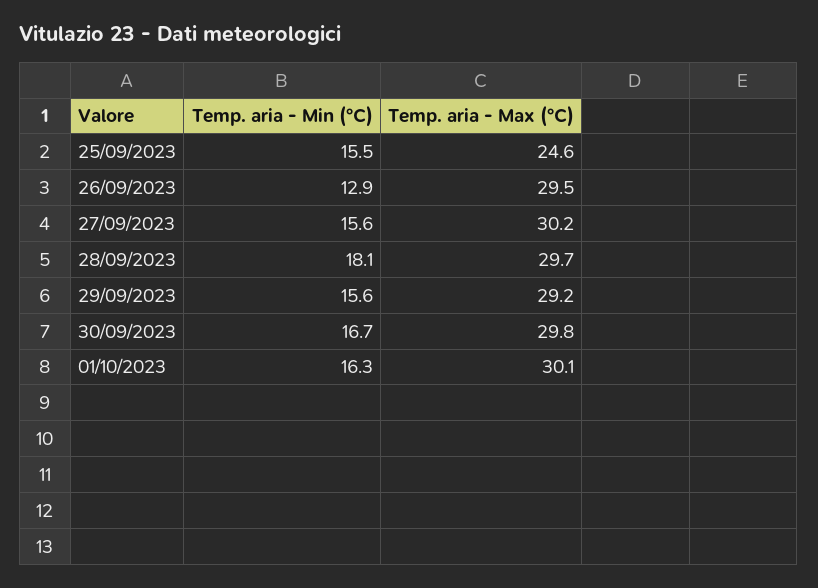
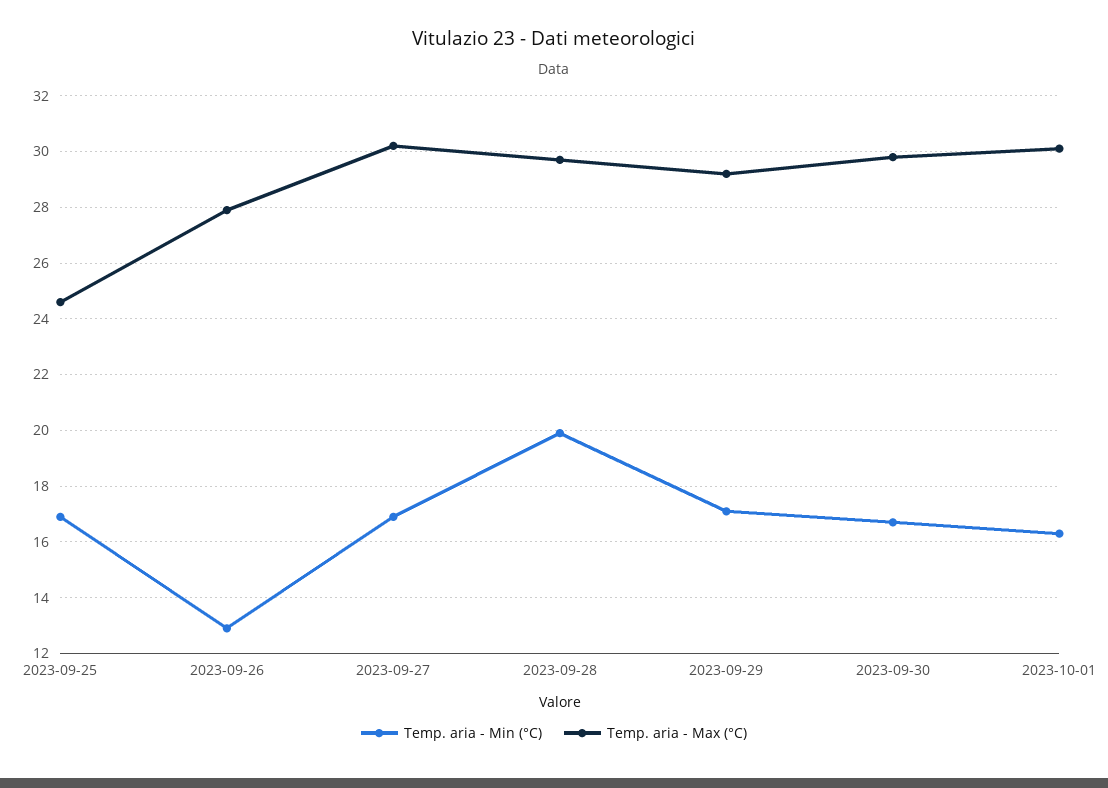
Temp. aria - Min (°C), 25/09/2023: 15.5 -> 17
Temp. aria - Max (°C), 26/09/2023: 29.5 -> 28
Temp. aria - Min (°C), 27/09/2023: 15.6 -> 17
Temp. aria - Min (°C), 28/09/2023: 18.1 -> 20
Temp. aria - Min (°C), 29/09/2023: 15.6 -> 17

